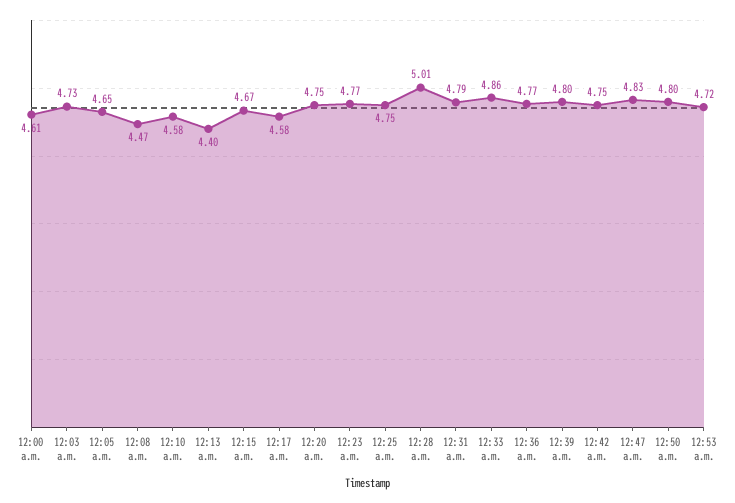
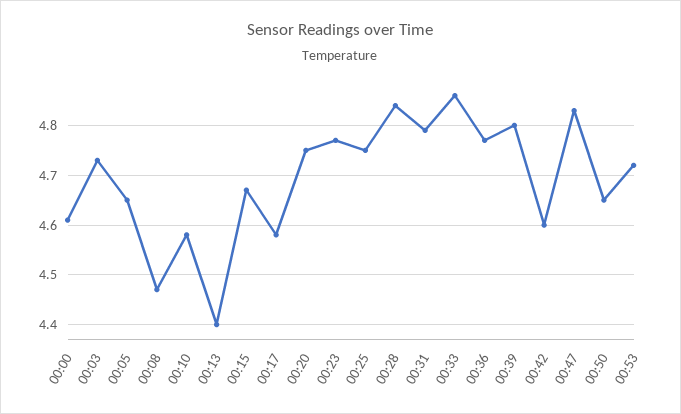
12:28 a.m.: 5.01 -> 4.85
12:42 a.m.: 4.75 -> 4.6
12:50 a.m.: 4.8 -> 4.65

